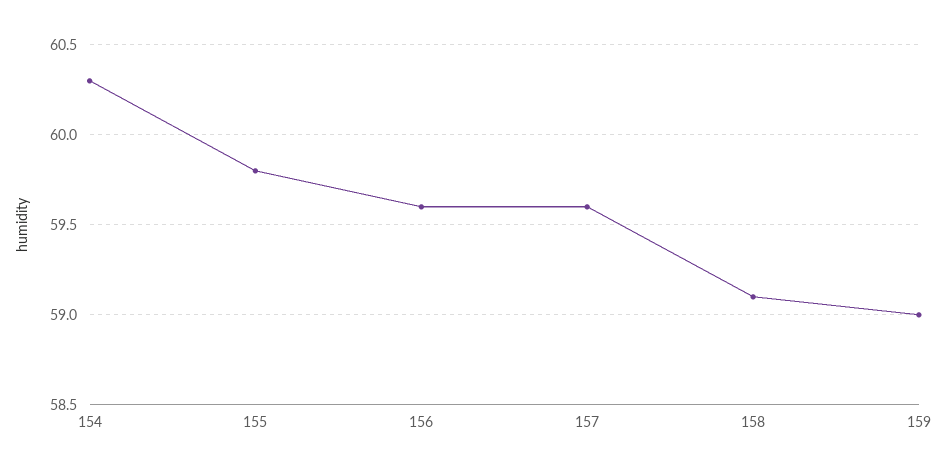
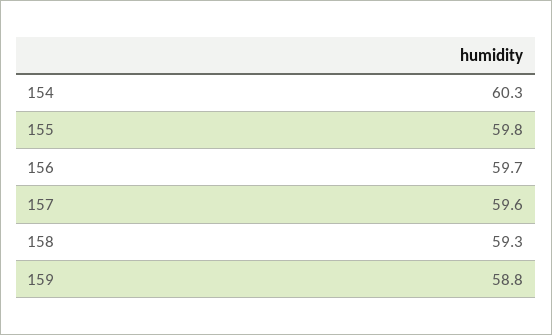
156: 59.6 -> 59.7
158: 59.1 -> 59.3
159: 59 -> 58.8

